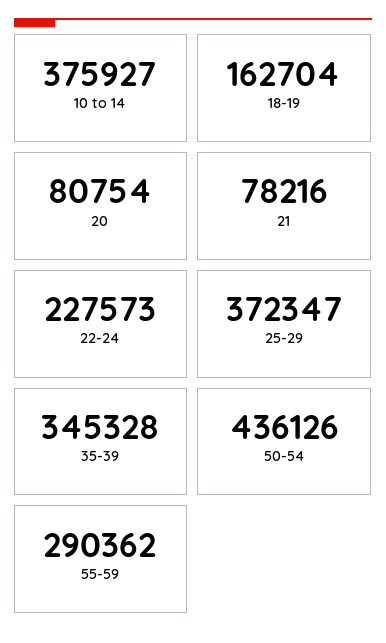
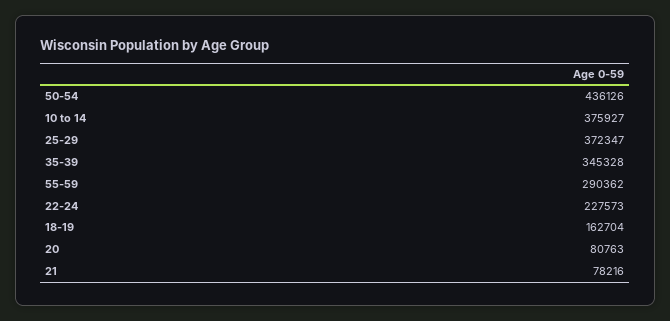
20: 80754 -> 80763

